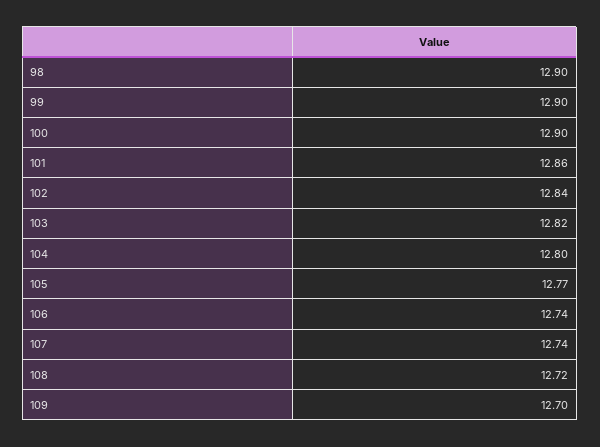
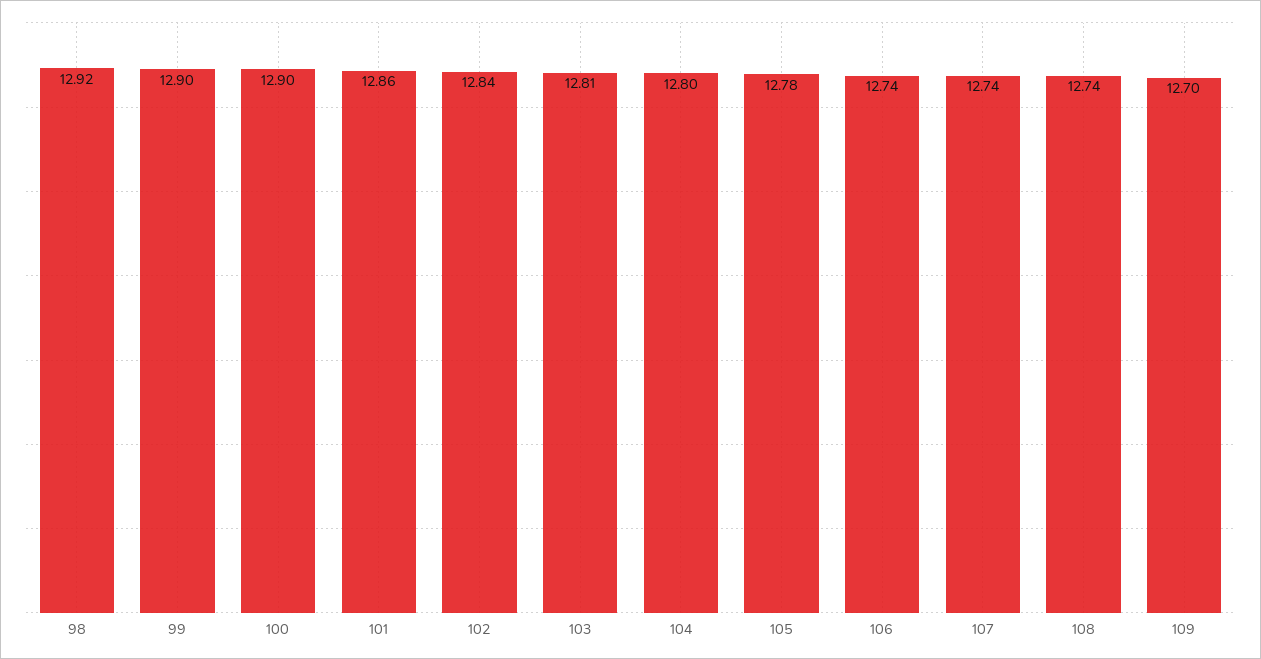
98: 12.9 -> 12.92
103: 12.82 -> 12.81
105: 12.77 -> 12.78
108: 12.72 -> 12.74

